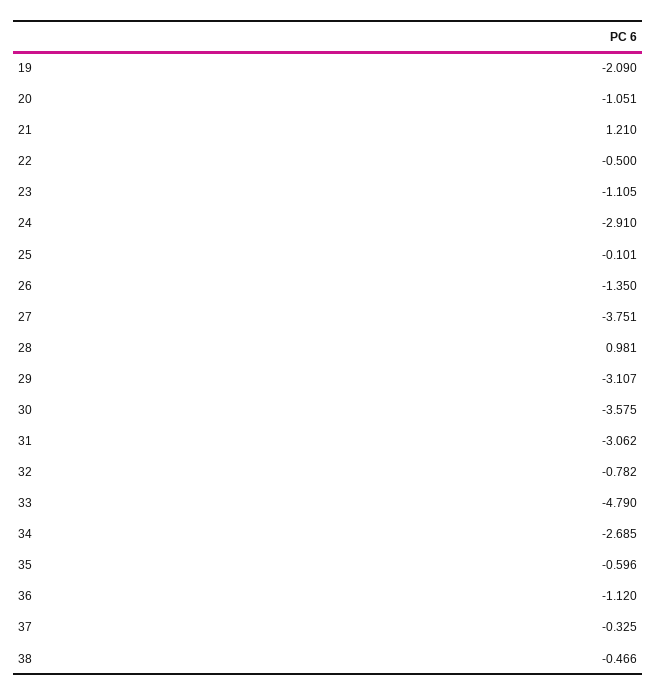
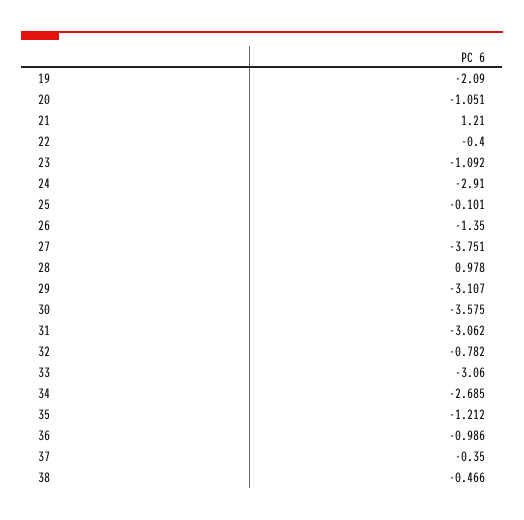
22: -0.5 -> -0.4
23: -1.105 -> -1.092
28: 0.981 -> 0.978
33: -4.79 -> -3.06
35: -0.596 -> -1.212
36: -1.12 -> -0.986
37: -0.325 -> -0.35

